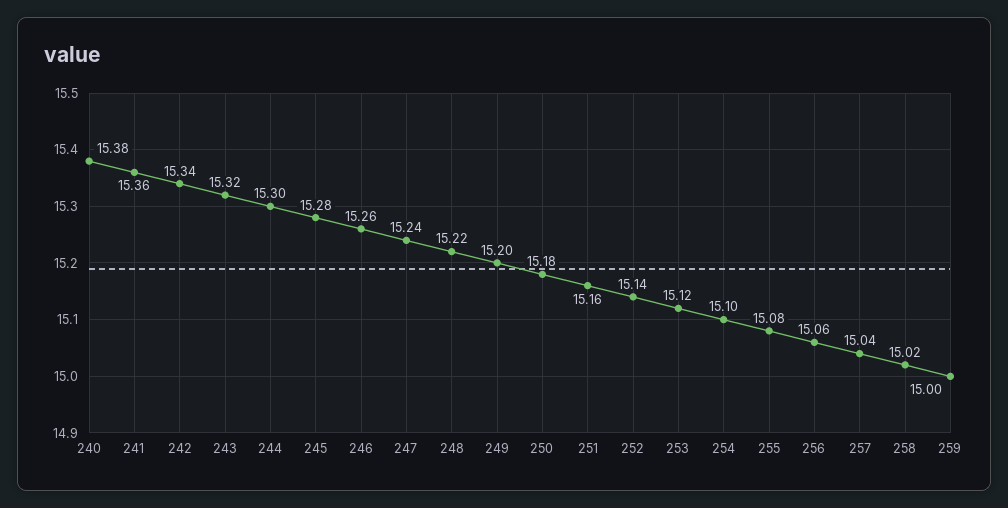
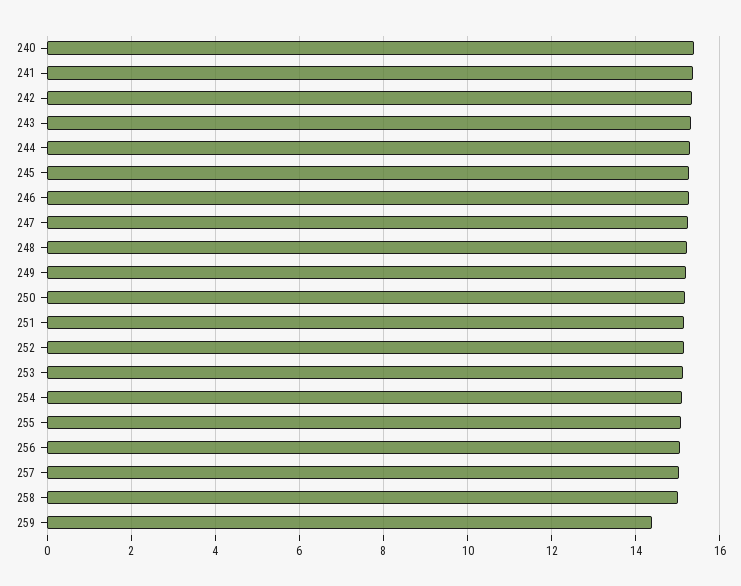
259: 15 -> 14.4

